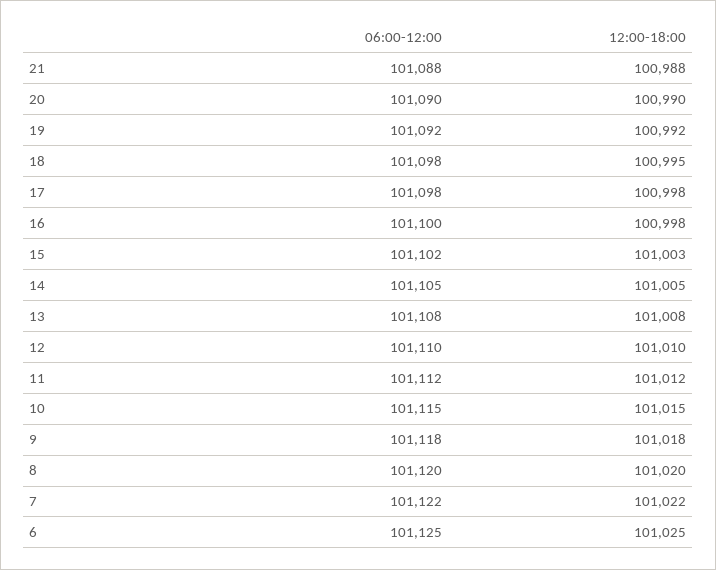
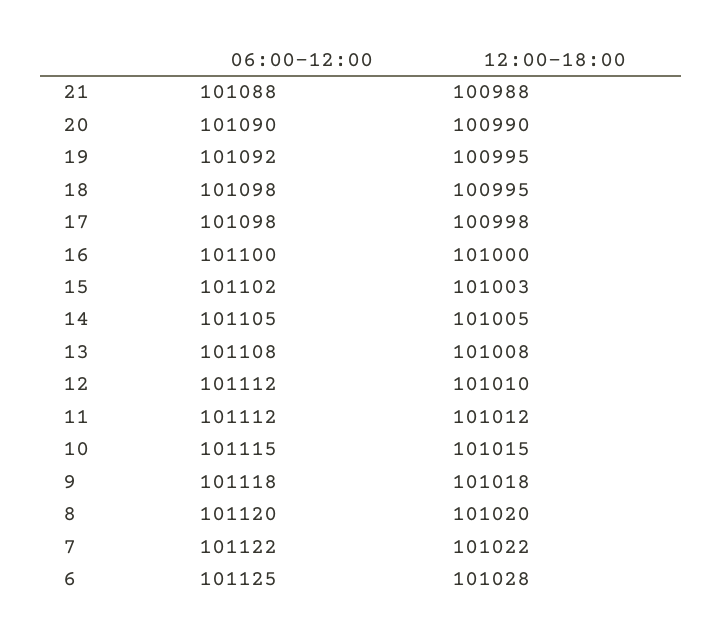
12:00-18:00, 19: 100992 -> 100995
12:00-18:00, 16: 100998 -> 101000
06:00-12:00, 12: 101110 -> 101112
12:00-18:00, 6: 101025 -> 101028

